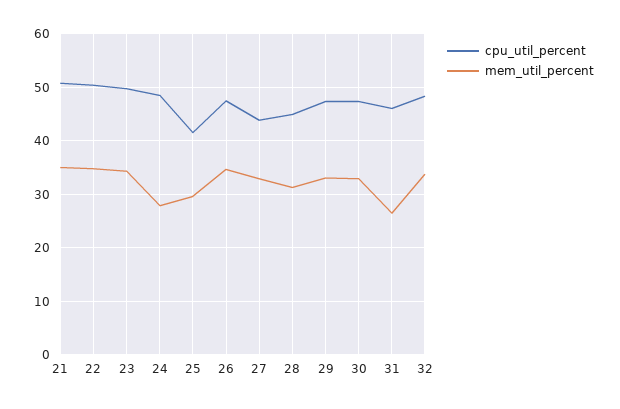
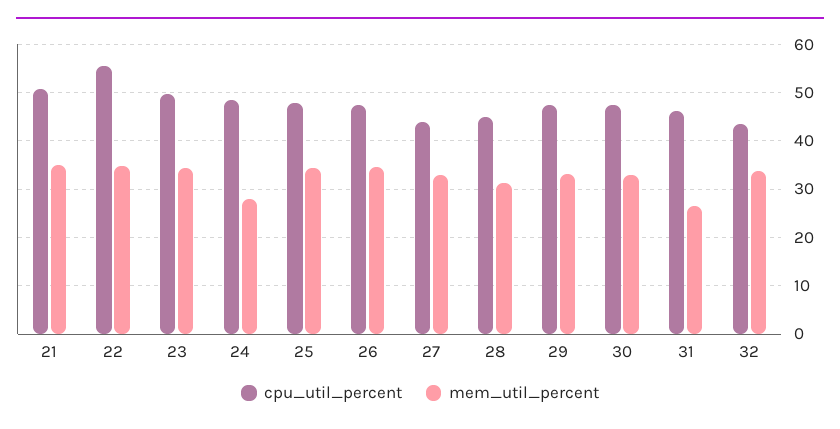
cpu_util_percent, 22: 50 -> 56
cpu_util_percent, 25: 42 -> 48
mem_util_percent, 25: 30 -> 34
cpu_util_percent, 32: 48 -> 44

